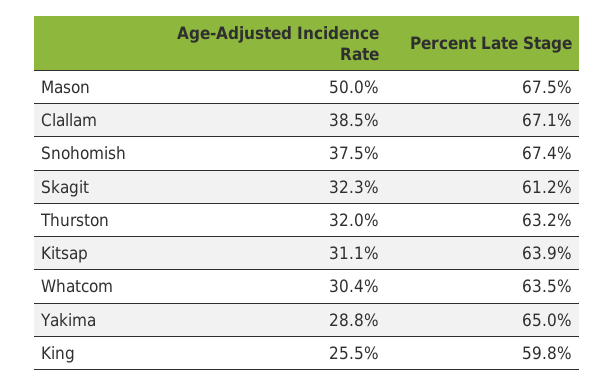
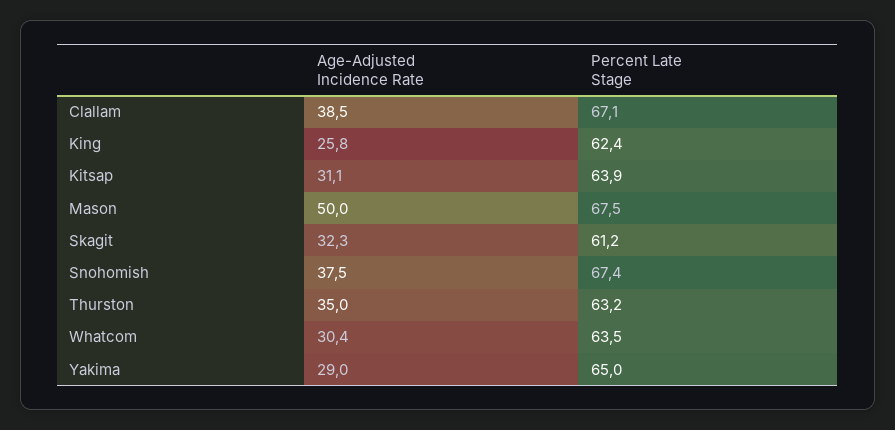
Age-Adjusted Incidence Rate, Thurston: 32 -> 35
Age-Adjusted Incidence Rate, Yakima: 28.8 -> 29
Age-Adjusted Incidence Rate, King: 25.5 -> 25.8
Percent Late Stage, King: 59.8 -> 62.4

